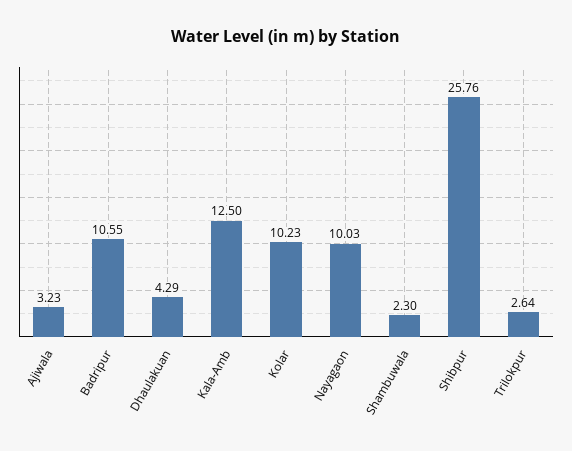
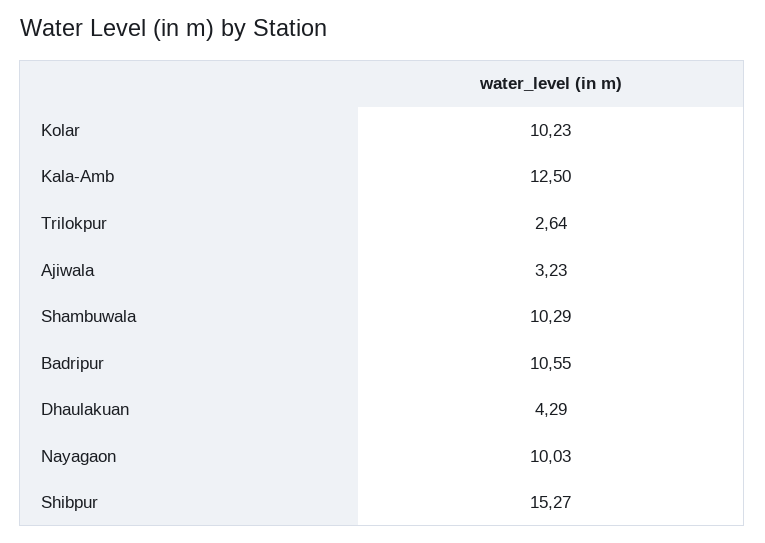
Shambuwala: 2.3 -> 10.29
Shibpur: 25.76 -> 15.27

